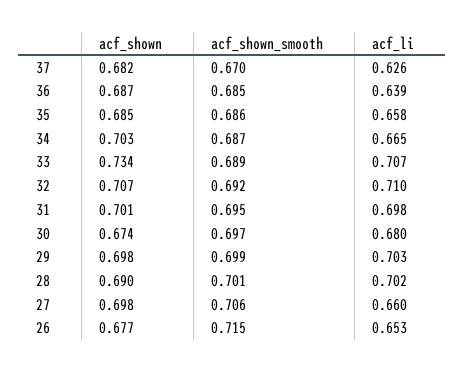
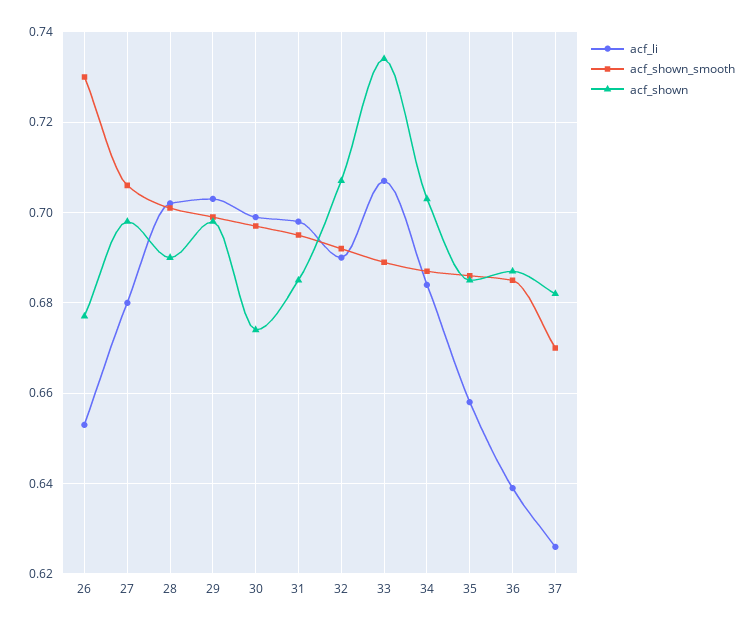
acf_li, 34: 0.665 -> 0.685
acf_li, 32: 0.71 -> 0.69
acf_shown, 31: 0.701 -> 0.685
acf_li, 30: 0.68 -> 0.7
acf_li, 27: 0.66 -> 0.68
acf_shown_smooth, 26: 0.715 -> 0.73

